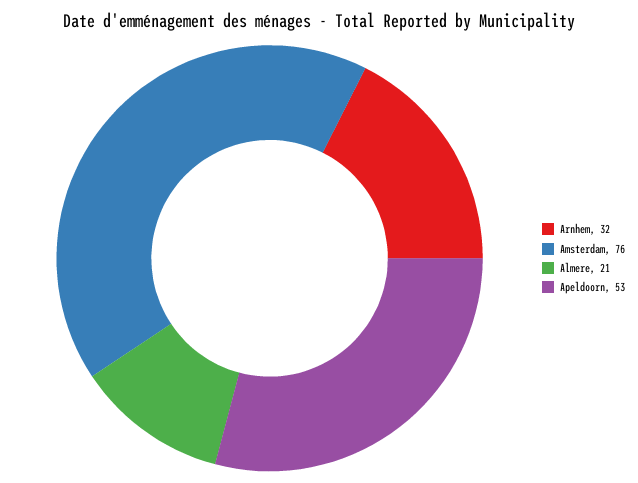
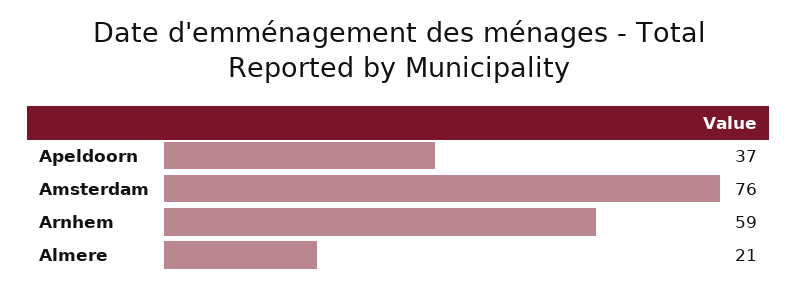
Arnhem: 32 -> 59
Apeldoorn: 53 -> 37

